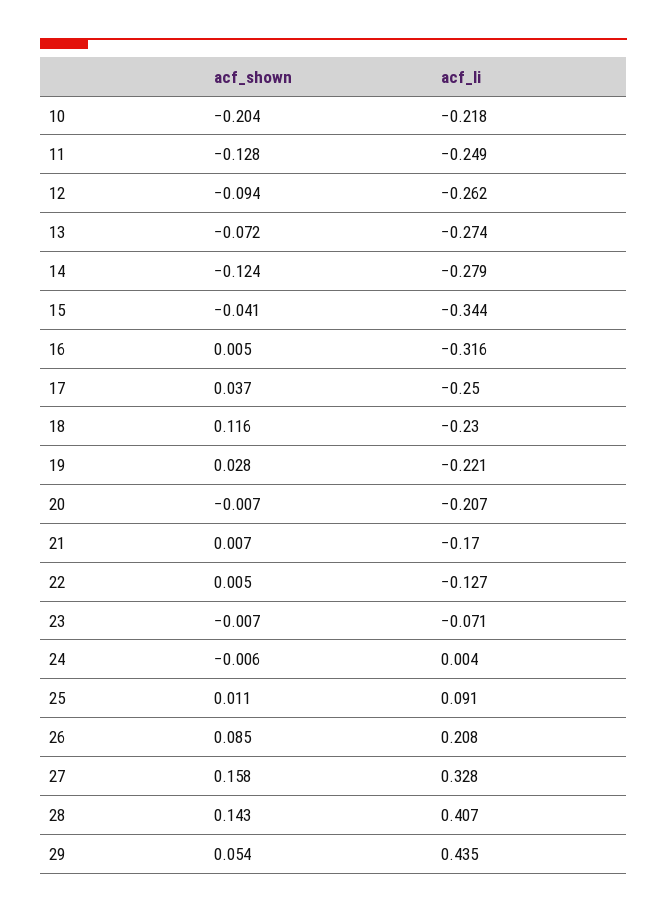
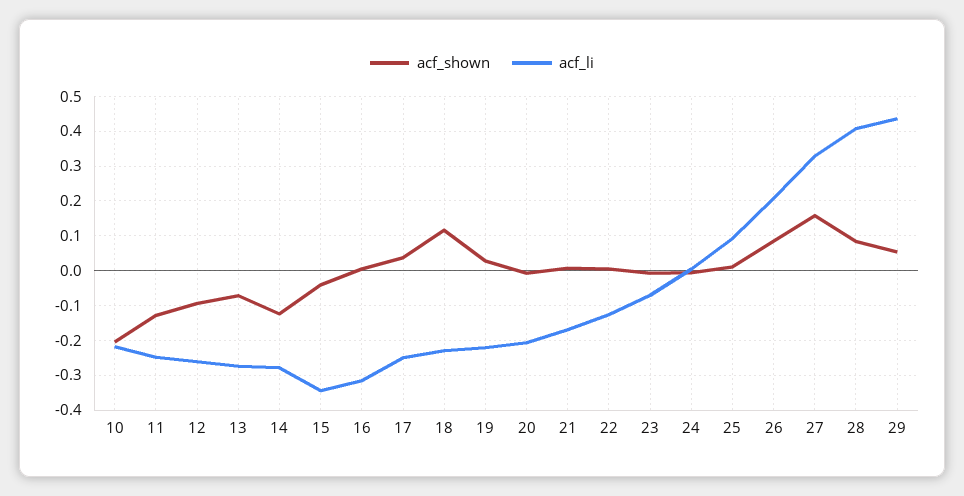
acf_shown, 28: 0.143 -> 0.08

